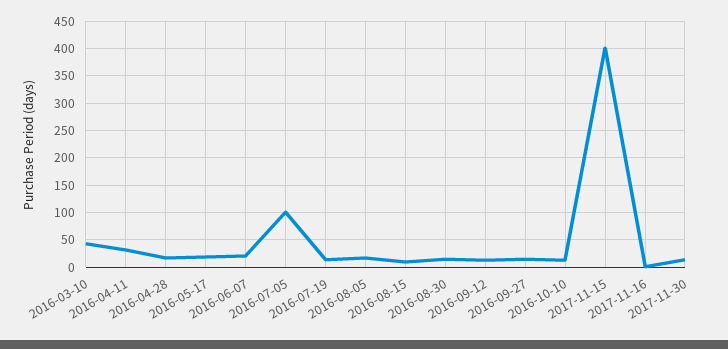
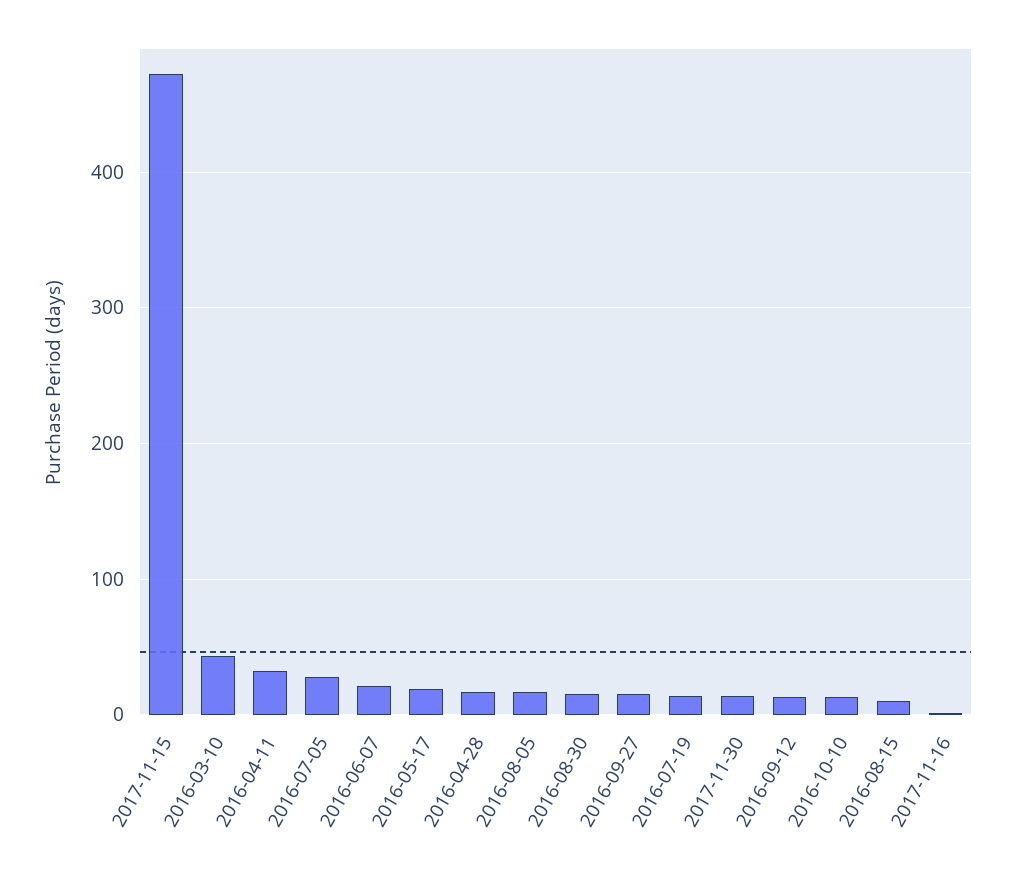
2016-07-05: 100 -> 30
2017-11-15: 400 -> 470

